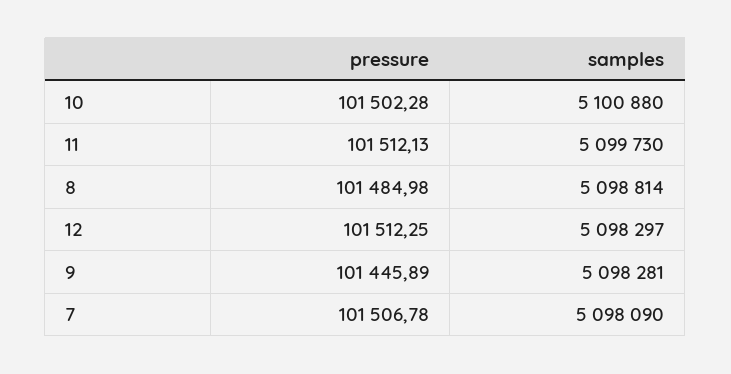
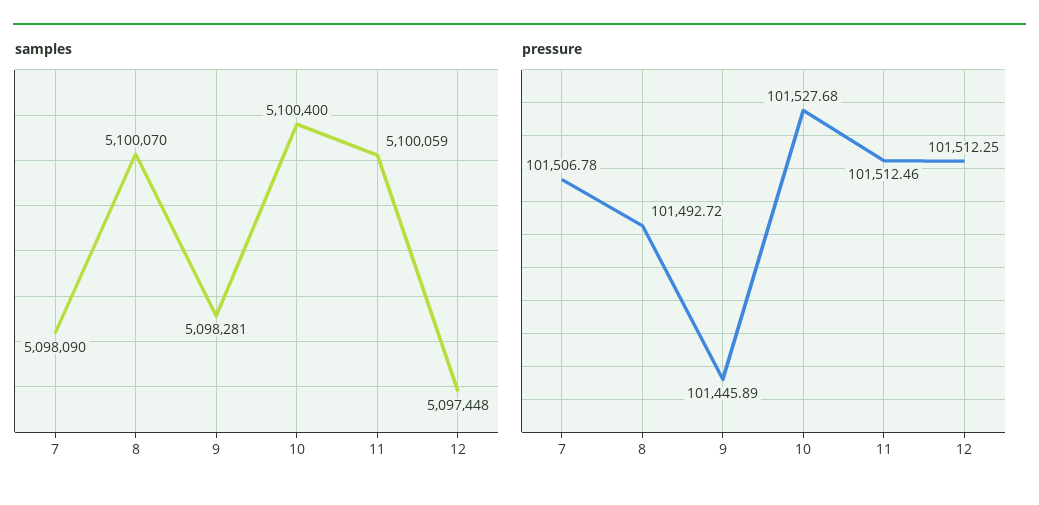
pressure, 10: 101502.28 -> 101527.68
samples, 10: 5100880 -> 5100400
pressure, 11: 101512.13 -> 101512.46
samples, 11: 5099730 -> 5100059
pressure, 8: 101484.98 -> 101492.72
samples, 8: 5098814 -> 5100070
samples, 12: 5098297 -> 5097448

